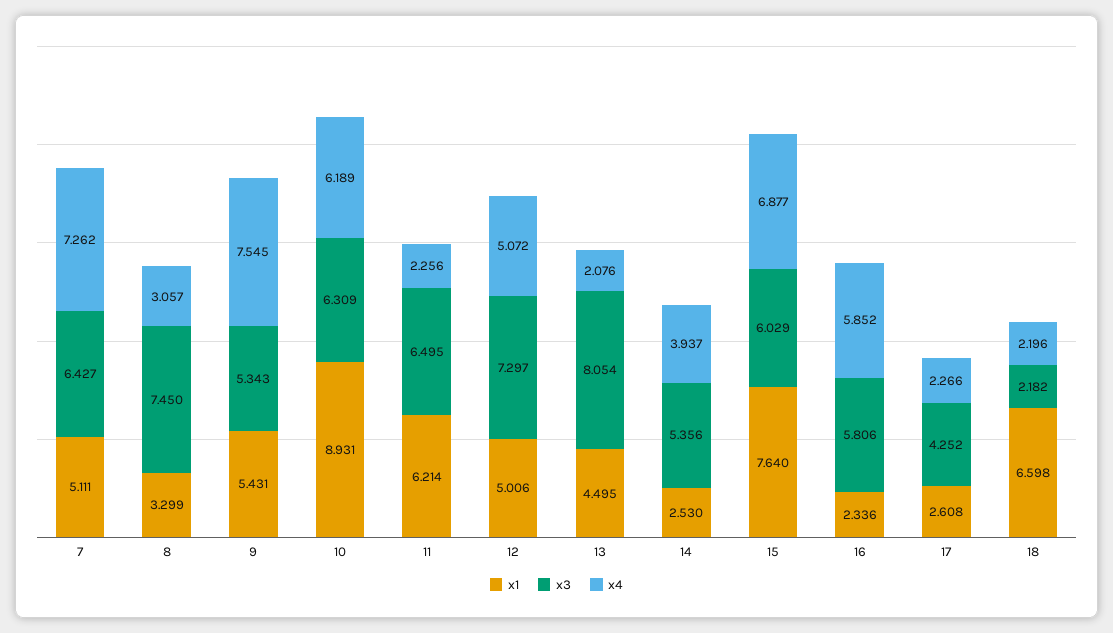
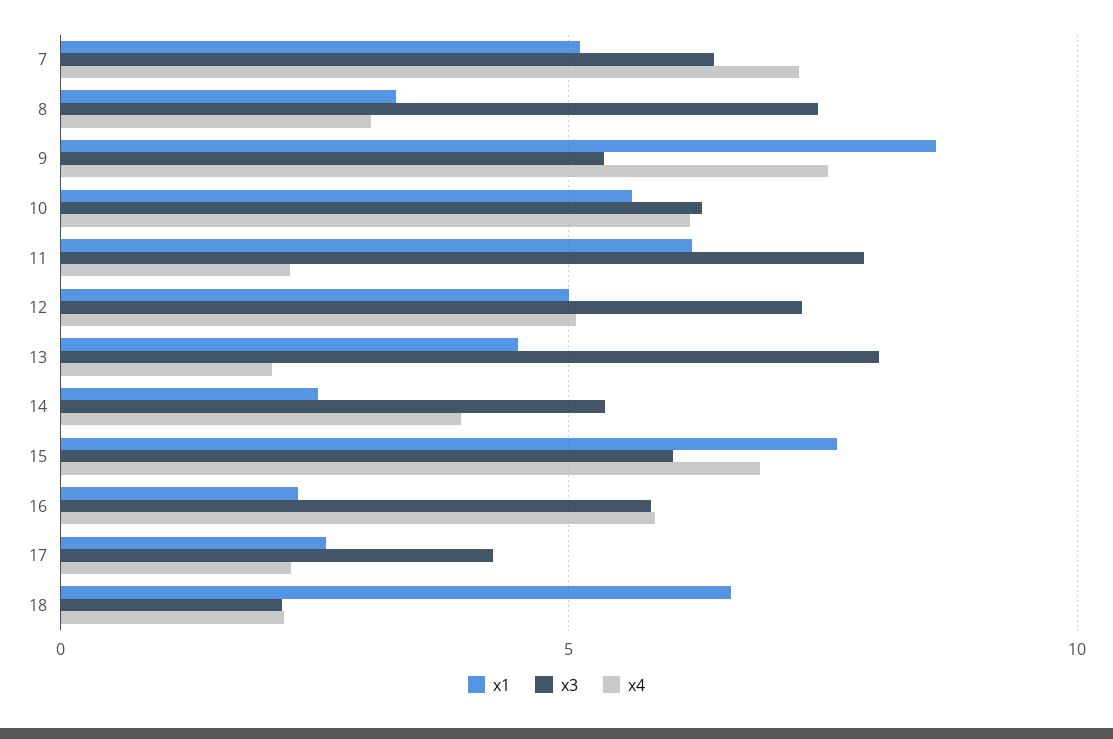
x1, 9: 5.431 -> 8.5
x1, 10: 8.931 -> 5.5
x3, 11: 6.495 -> 8

